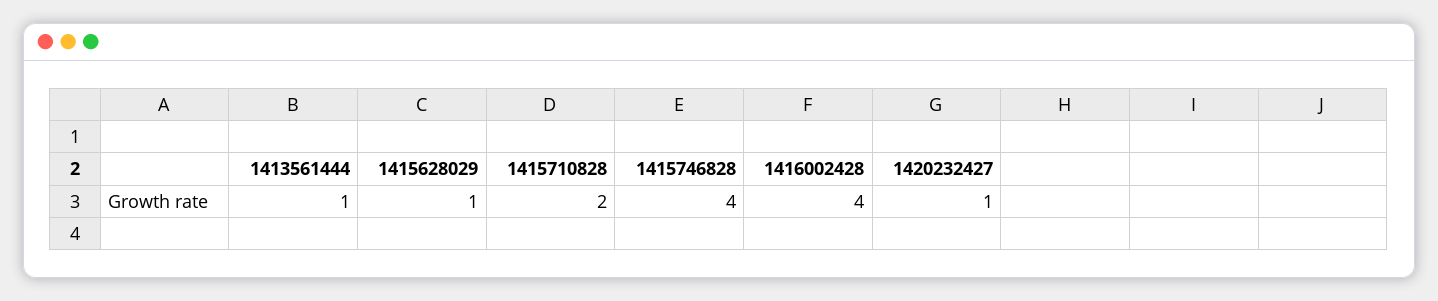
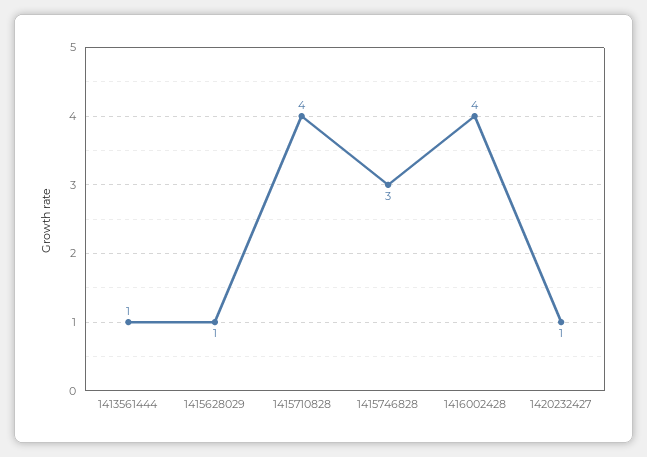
1415710828: 2 -> 4
1415746828: 4 -> 3

